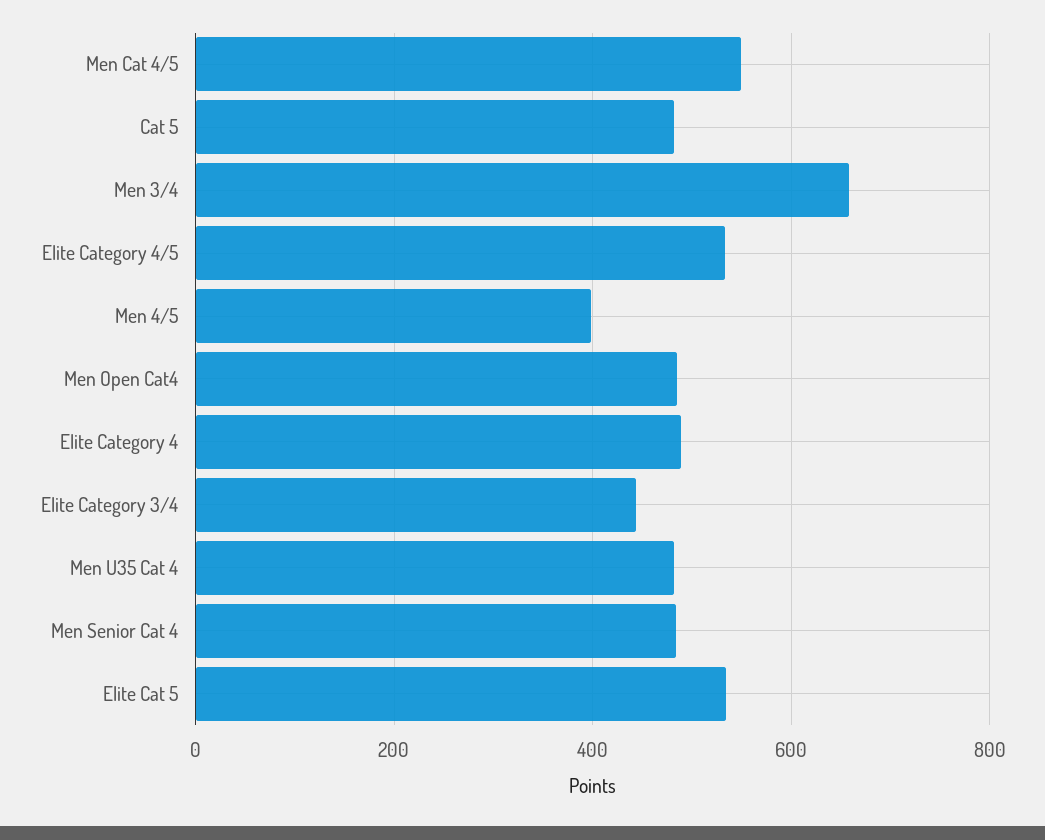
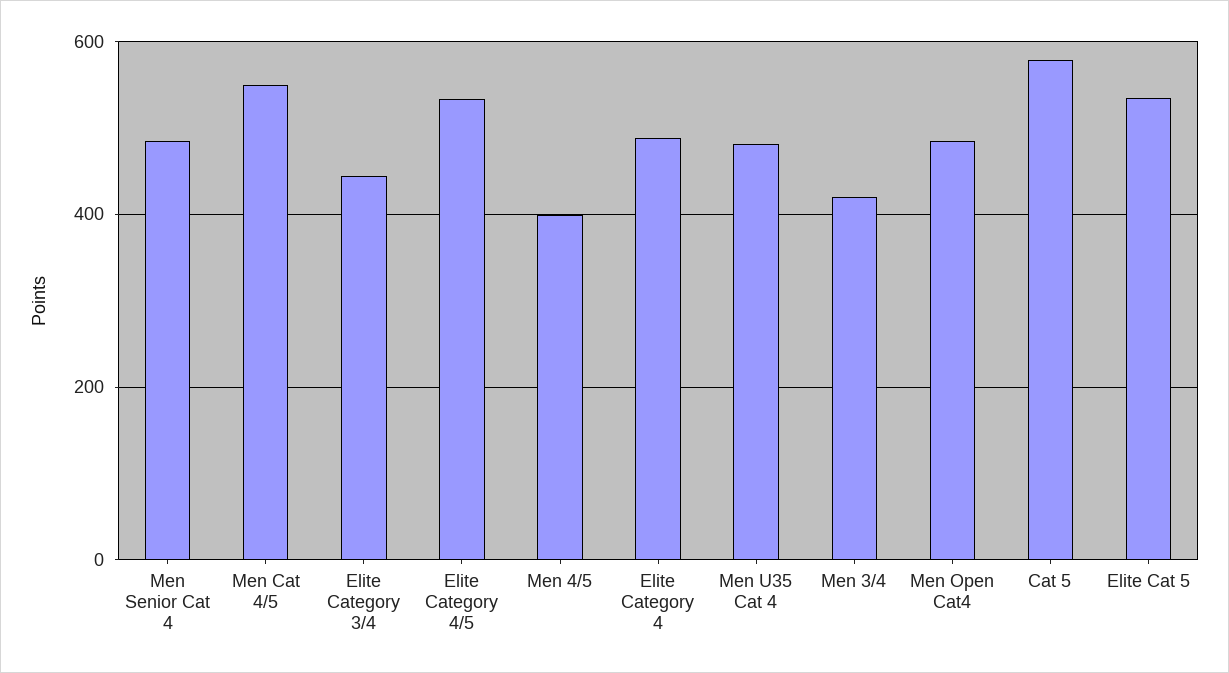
Cat 5: 480 -> 580
Men 3/4: 660 -> 420

